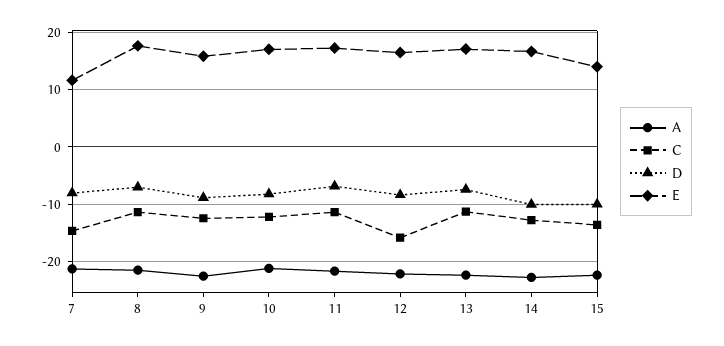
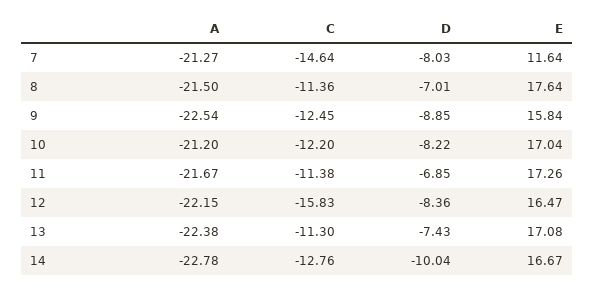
A, 15: -22 -> none
C, 15: -14 -> none
D, 15: -10 -> none
E, 15: 14 -> none

